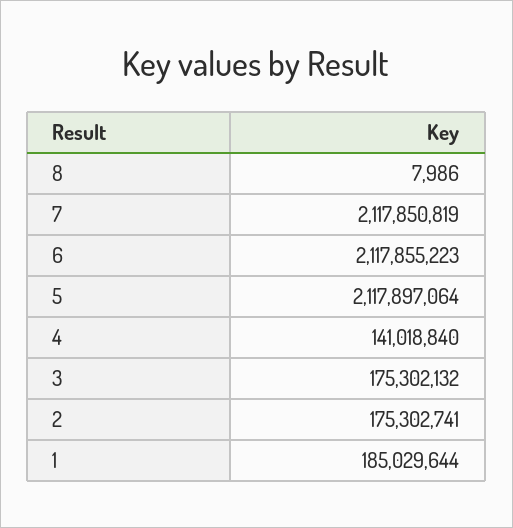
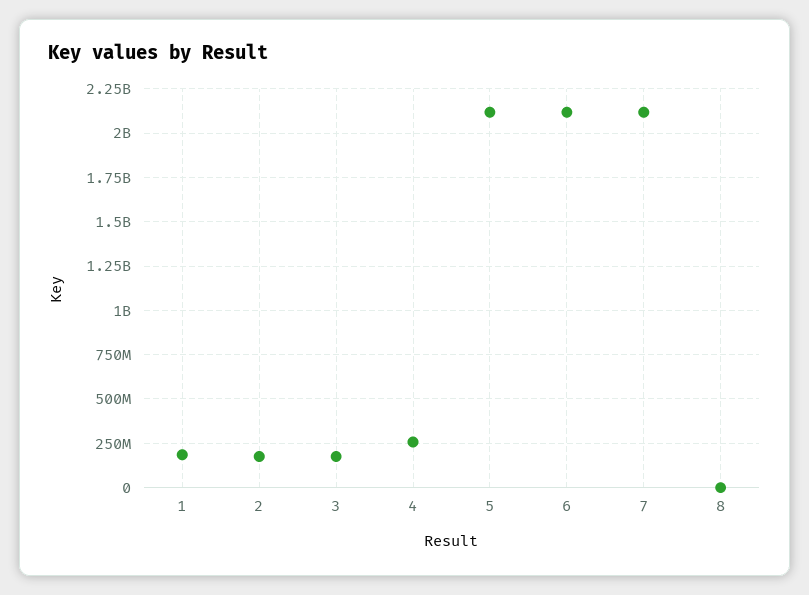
4: 141018840 -> 250000000

